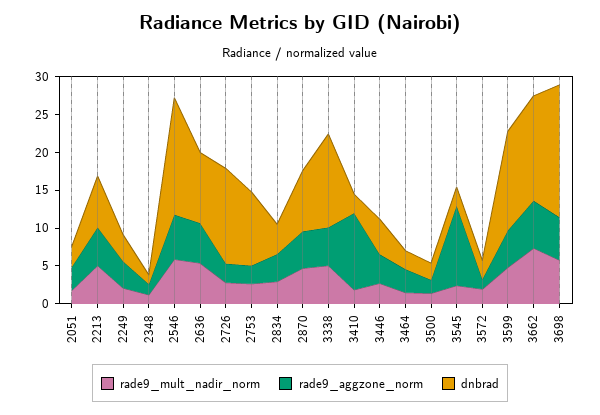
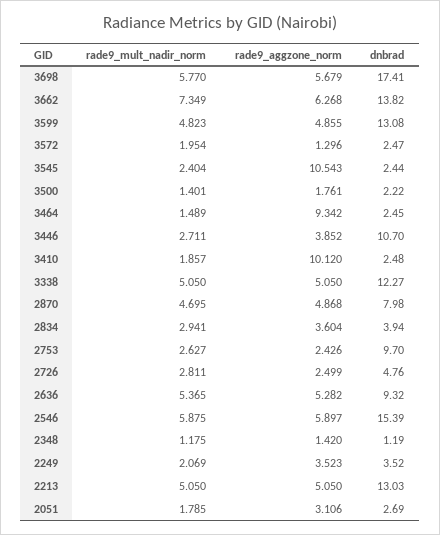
dnbrad, 2213: 7.5 -> 13.03
dnbrad, 2726: 12.5 -> 4.76
dnbrad, 3446: 5 -> 10.7
rade9_aggzone_norm, 3464: 2.5 -> 9.342

